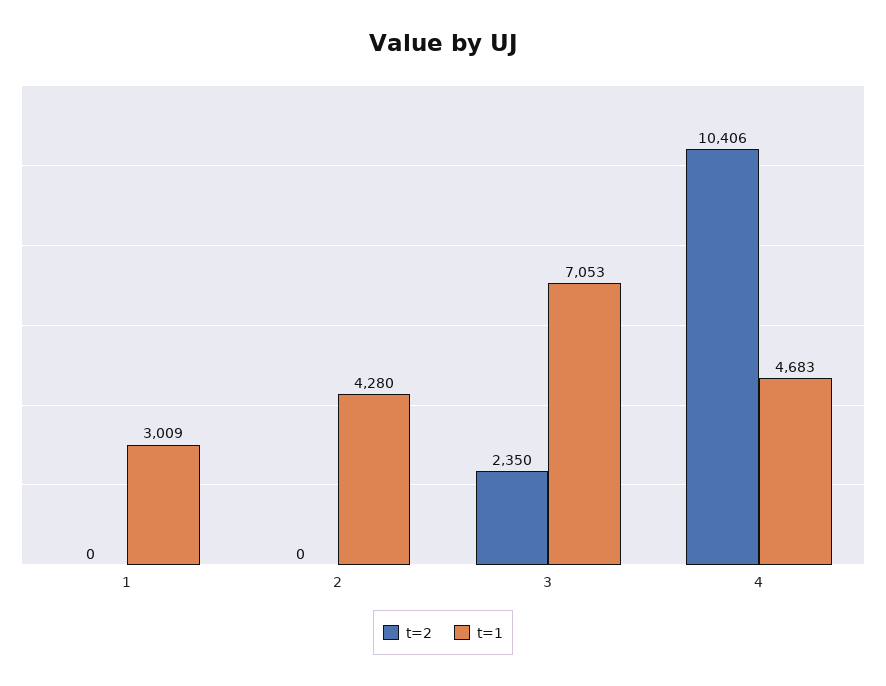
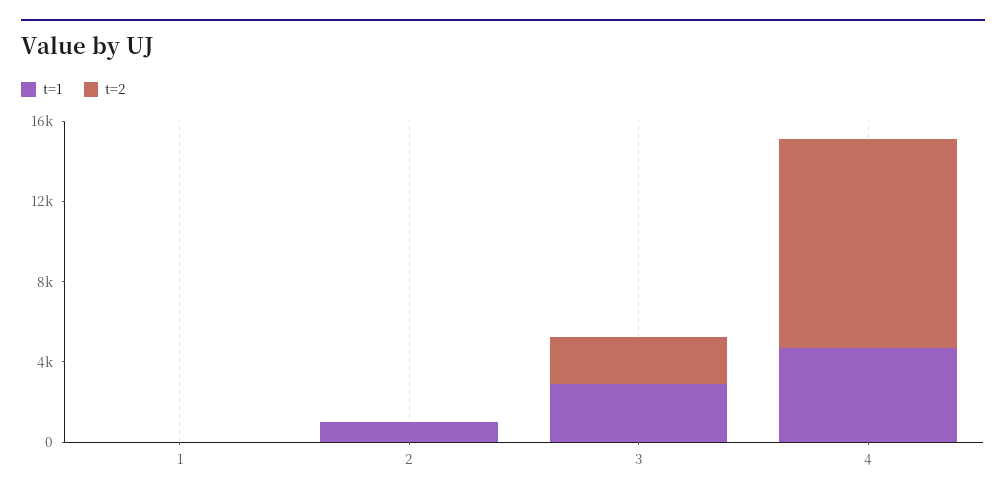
t=1, 1: 3009 -> 0
t=1, 2: 4280 -> 1000
t=1, 3: 7053 -> 3000

